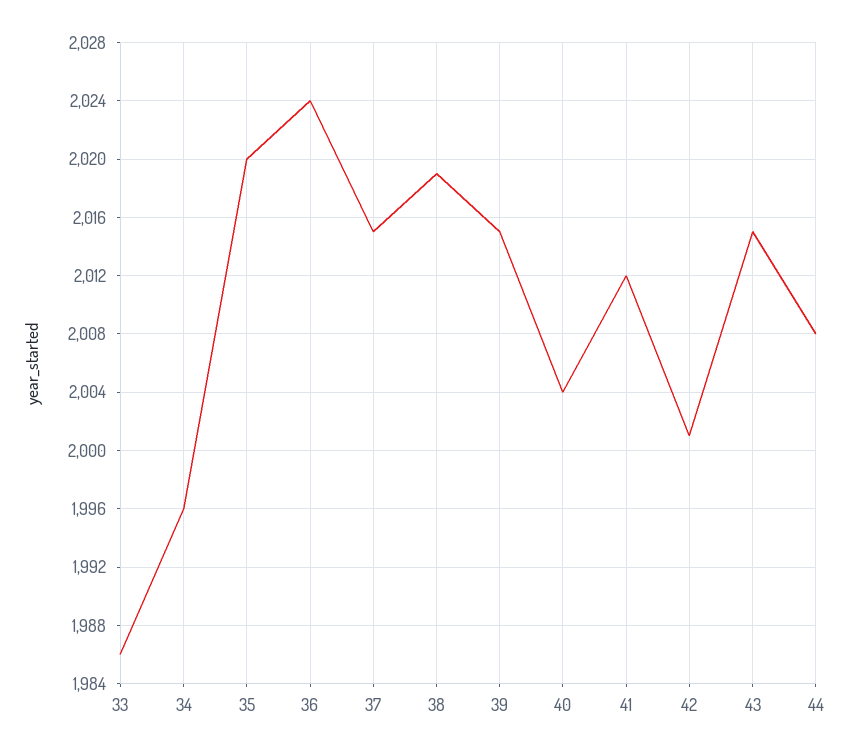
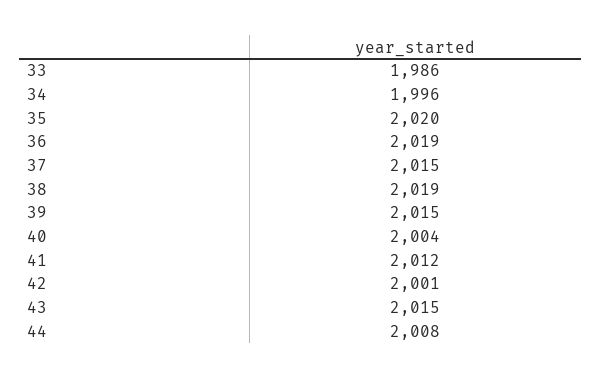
36: 2024 -> 2019

